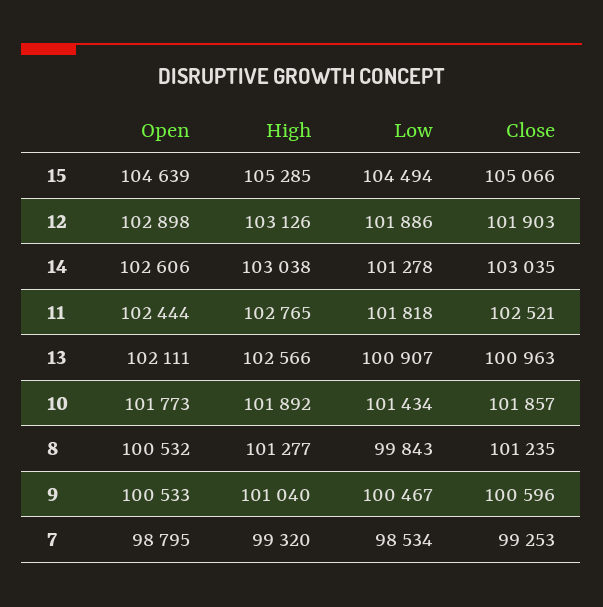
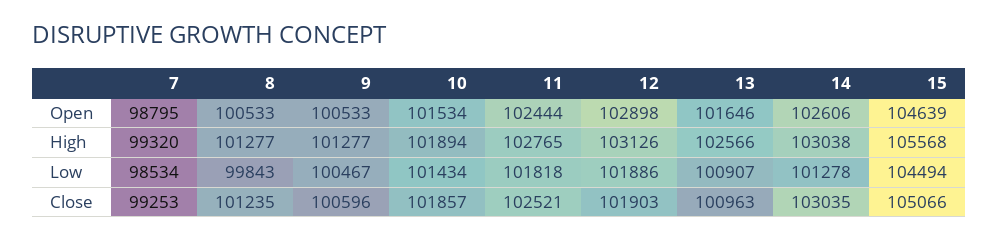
High, 15: 105285 -> 105568
Open, 13: 102111 -> 101646
Open, 10: 101773 -> 101534
High, 10: 101892 -> 101894
Open, 8: 100532 -> 100533
High, 9: 101040 -> 101277

